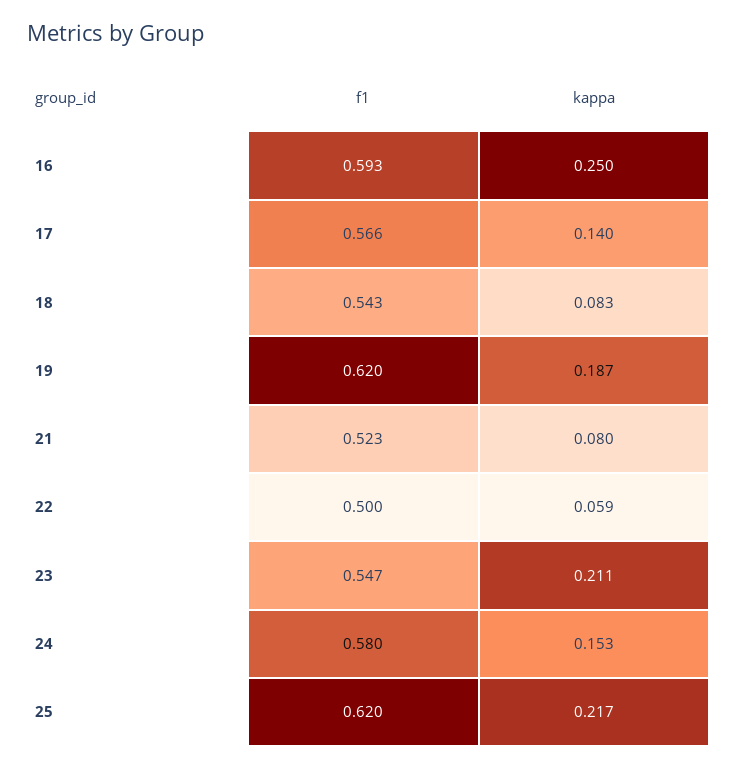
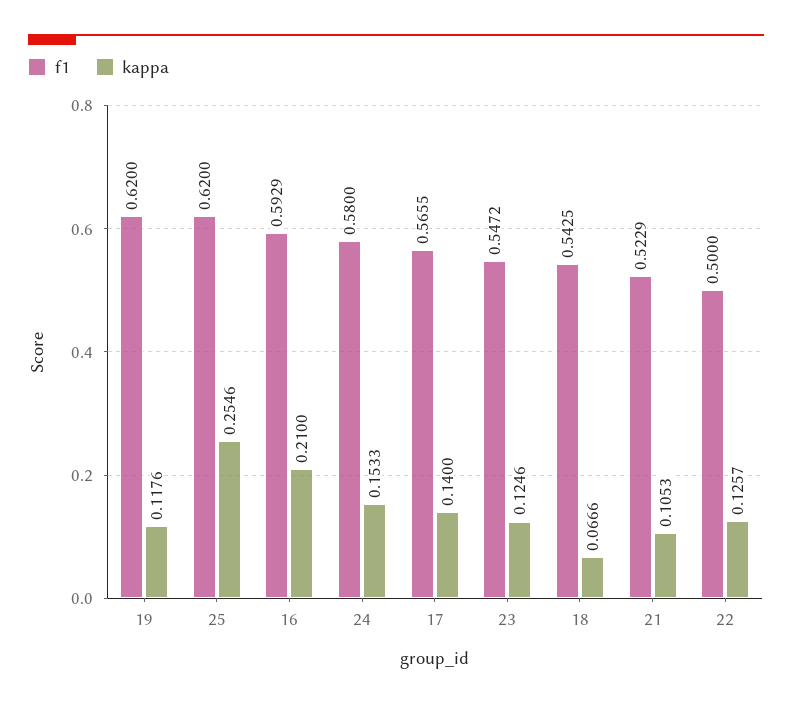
kappa, 16: 0.25 -> 0.21
kappa, 18: 0.083 -> 0.0666
kappa, 19: 0.187 -> 0.1176
kappa, 21: 0.08 -> 0.1053
kappa, 22: 0.059 -> 0.1257
kappa, 23: 0.211 -> 0.1246
kappa, 25: 0.217 -> 0.2546

